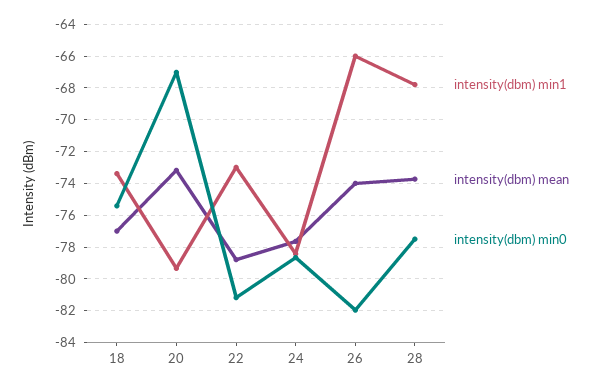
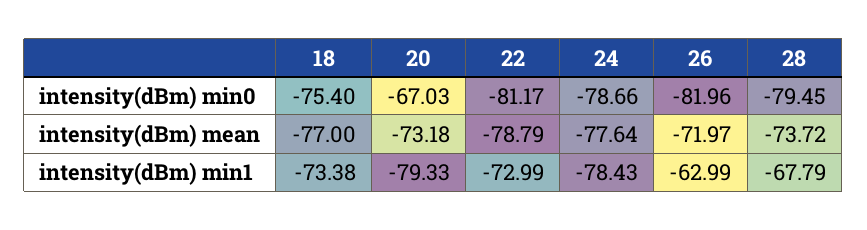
intensity(dbm) min1, 26: -66 -> -62.99
intensity(dbm) mean, 26: -74 -> -71.97
intensity(dbm) min0, 28: -77.5 -> -79.45

